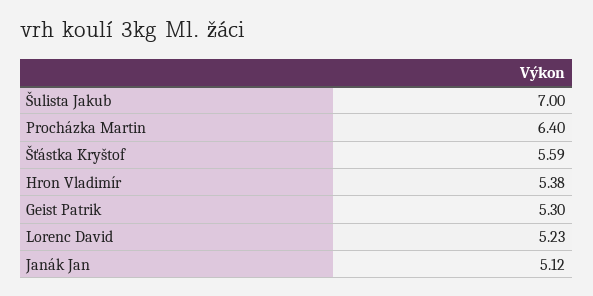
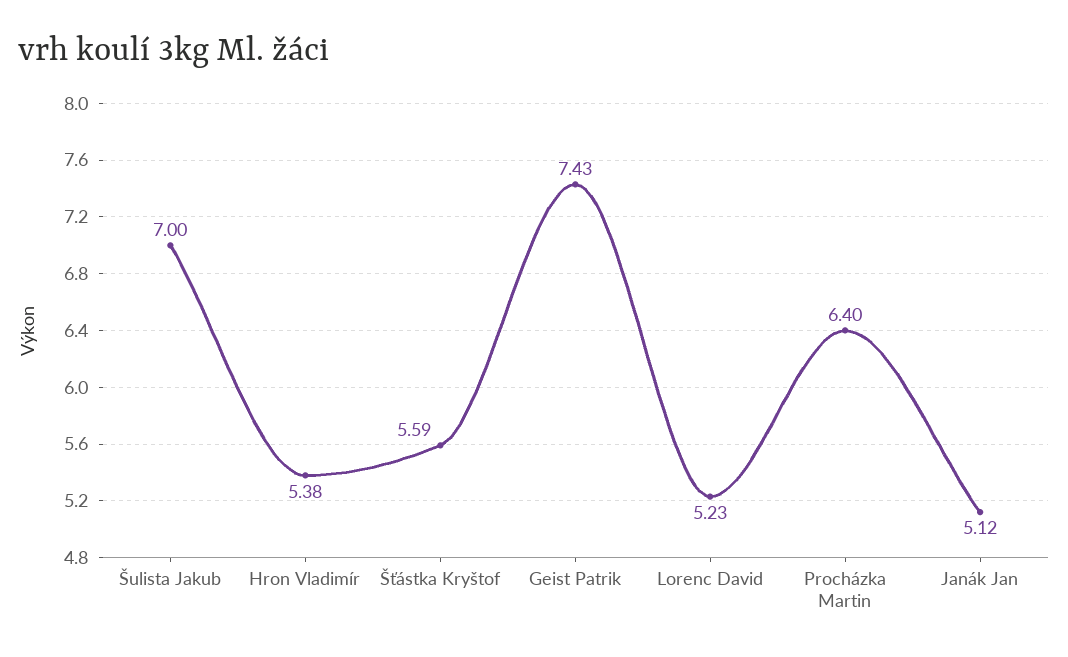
Geist Patrik: 5.3 -> 7.43

